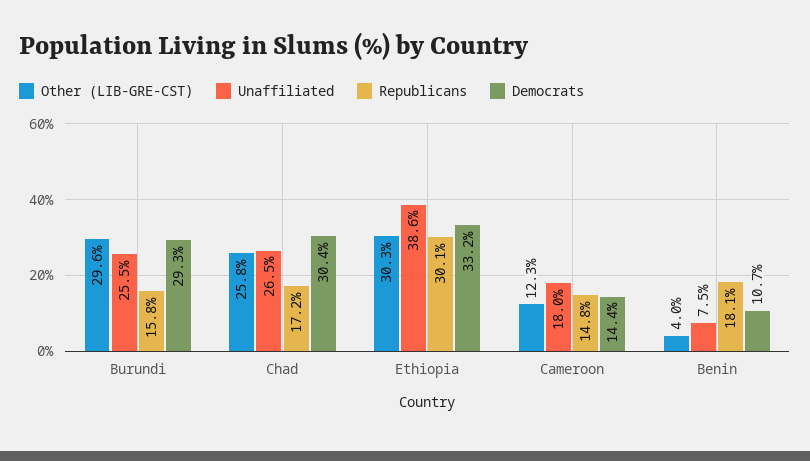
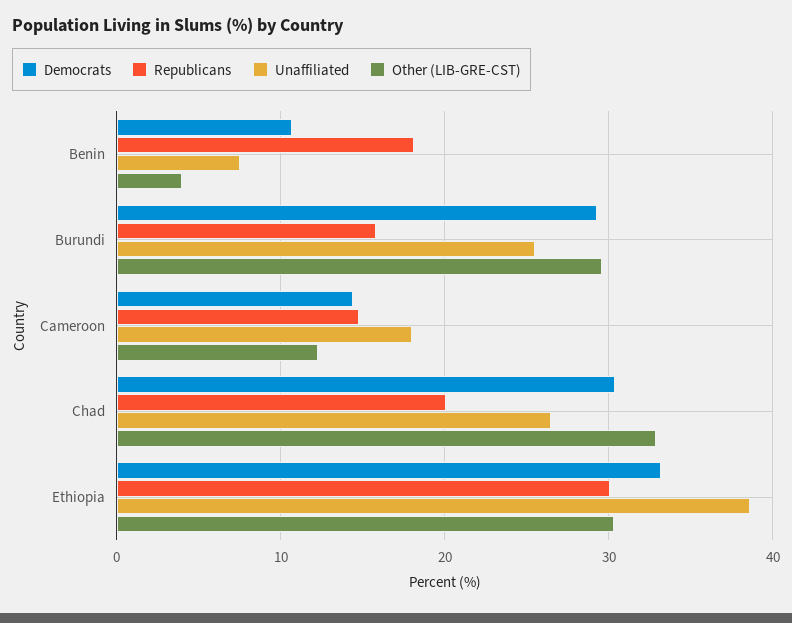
Other (LIB-GRE-CST), Chad: 25.8 -> 33
Republicans, Chad: 17.2 -> 20

